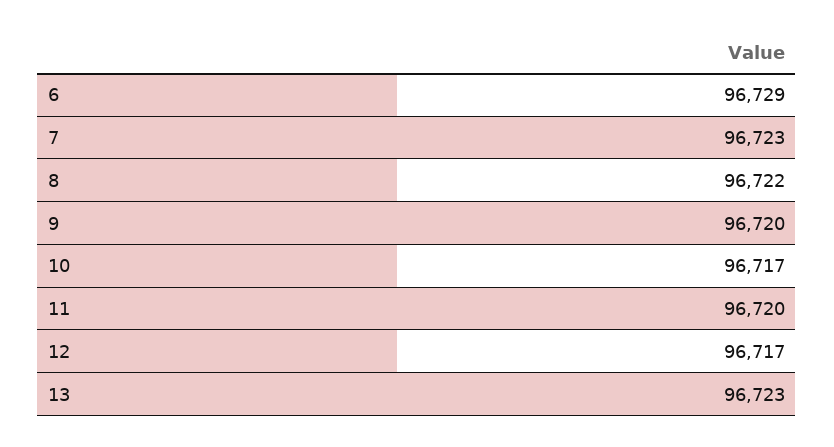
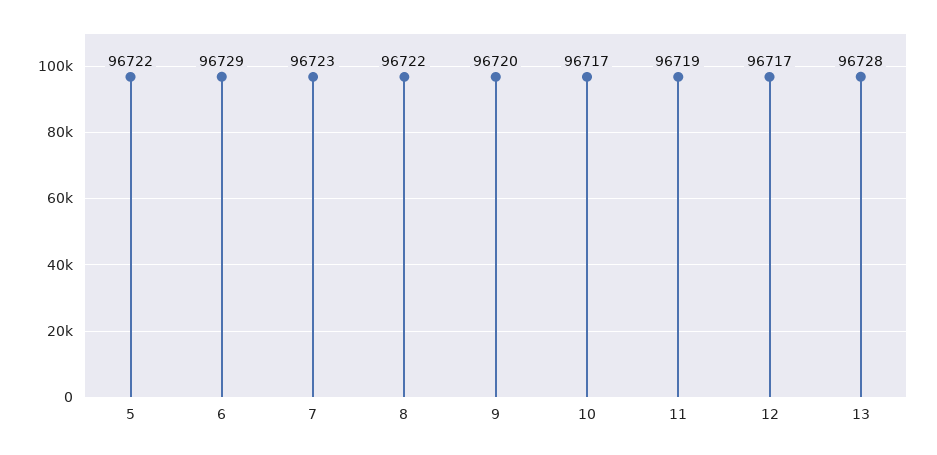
11: 96720 -> 96719
13: 96723 -> 96728
5: none -> 96722

